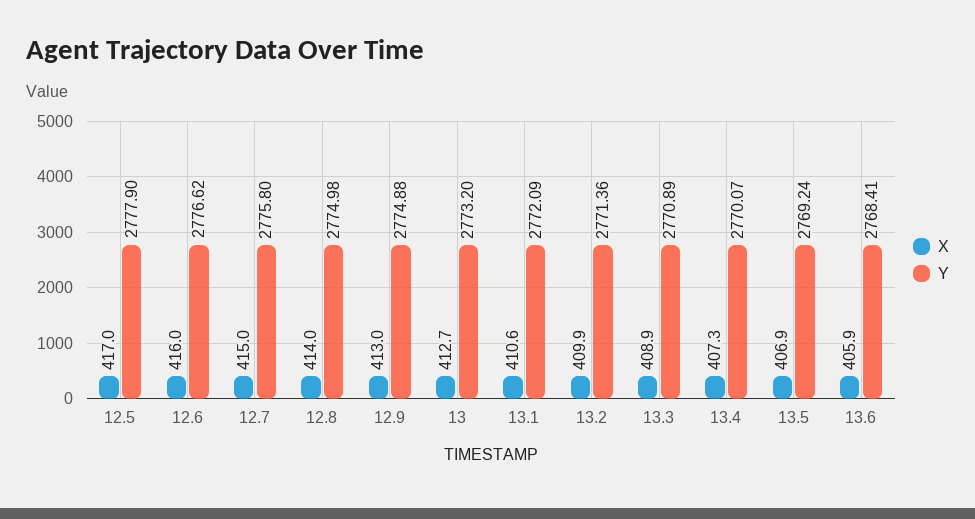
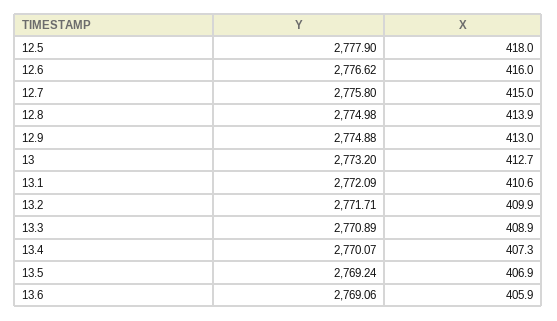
X, 12.5: 417 -> 418
X, 12.8: 414 -> 413.9
Y, 13.2: 2771.36 -> 2771.71
Y, 13.6: 2768.41 -> 2769.06

